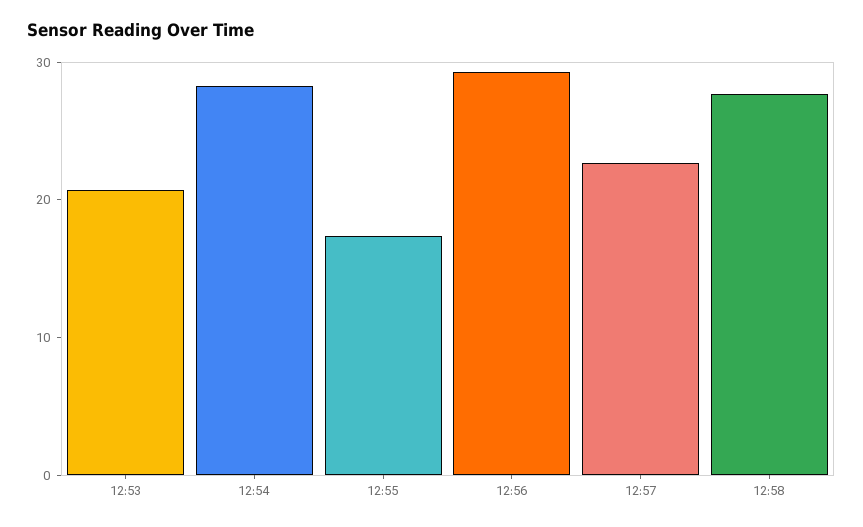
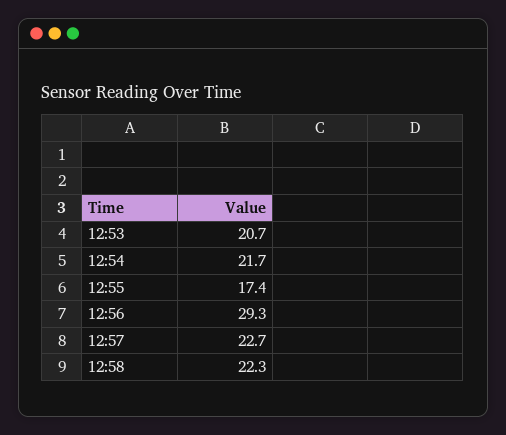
12:54: 28 -> 21.7
12:58: 28 -> 22.3

